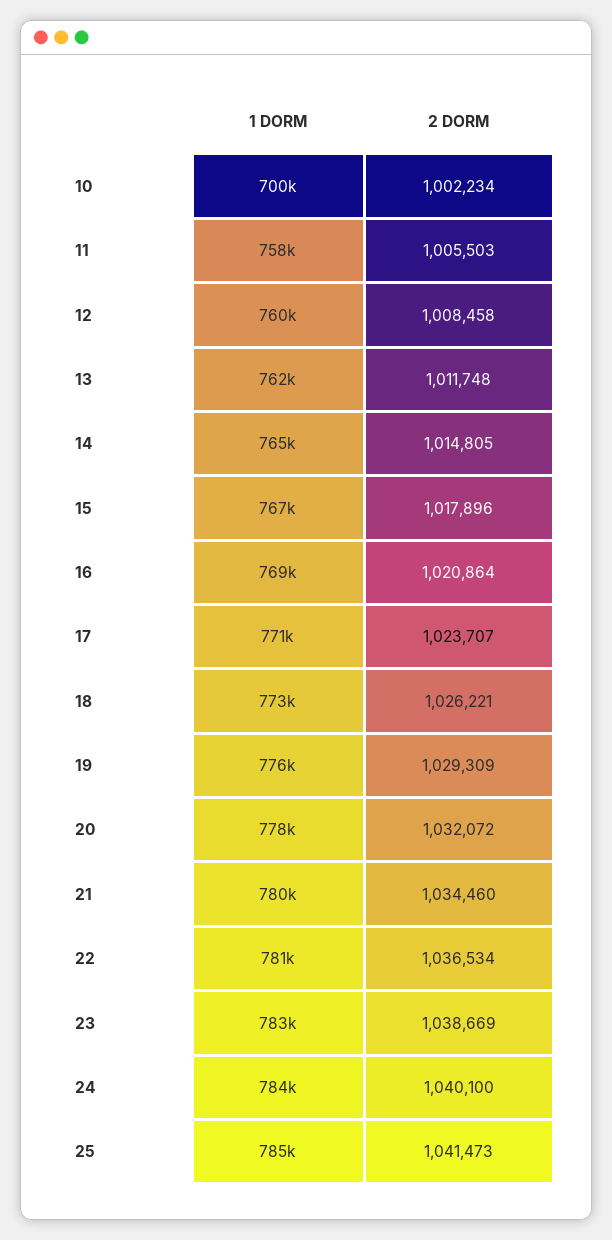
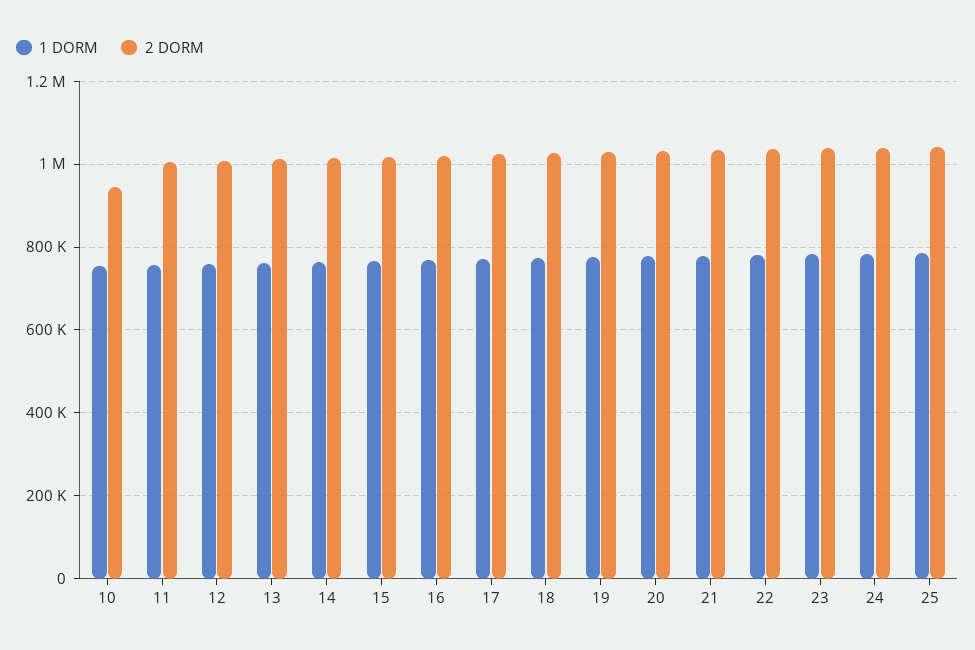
1 DORM, 10: 700000 -> 760000
2 DORM, 10: 1002234 -> 940000

